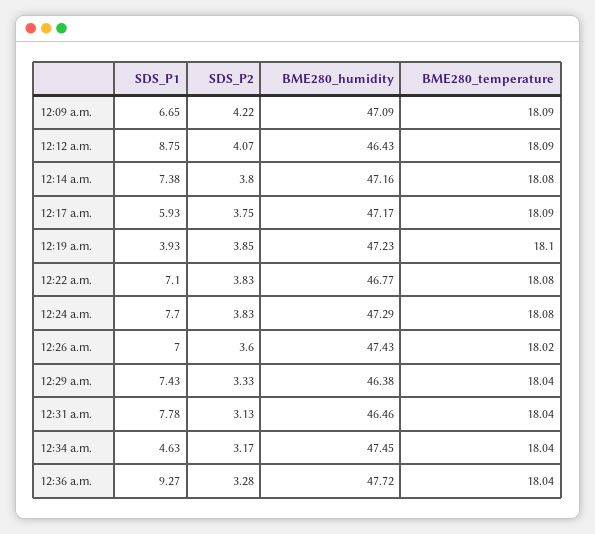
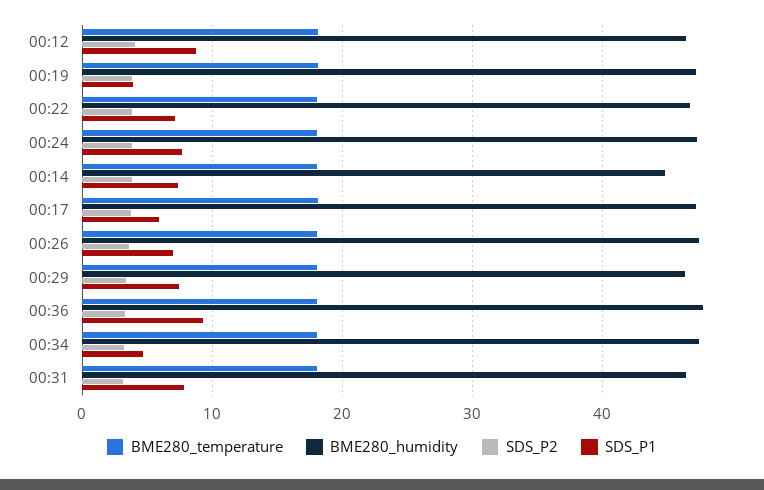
SDS_P1, 12:09 a.m.: 6.65 -> none
SDS_P2, 12:09 a.m.: 4.22 -> none
BME280_humidity, 12:09 a.m.: 47.09 -> none
BME280_temperature, 12:09 a.m.: 18.09 -> none
BME280_humidity, 12:14 a.m.: 47.16 -> 45

